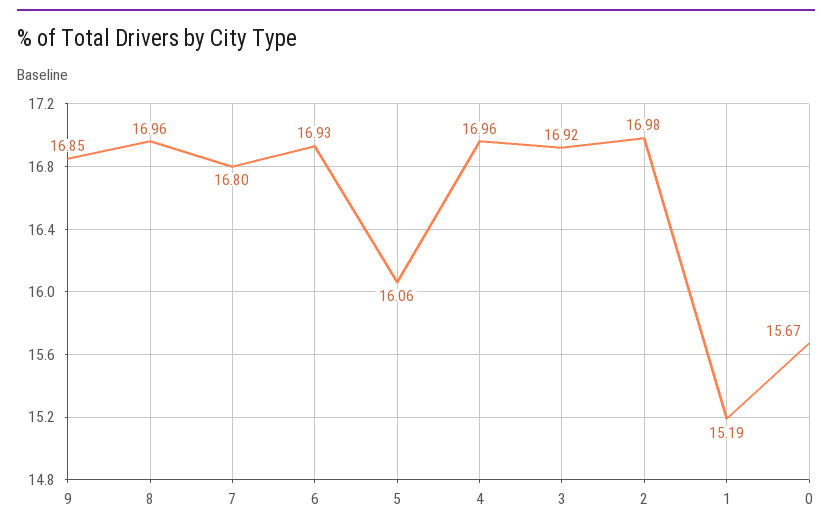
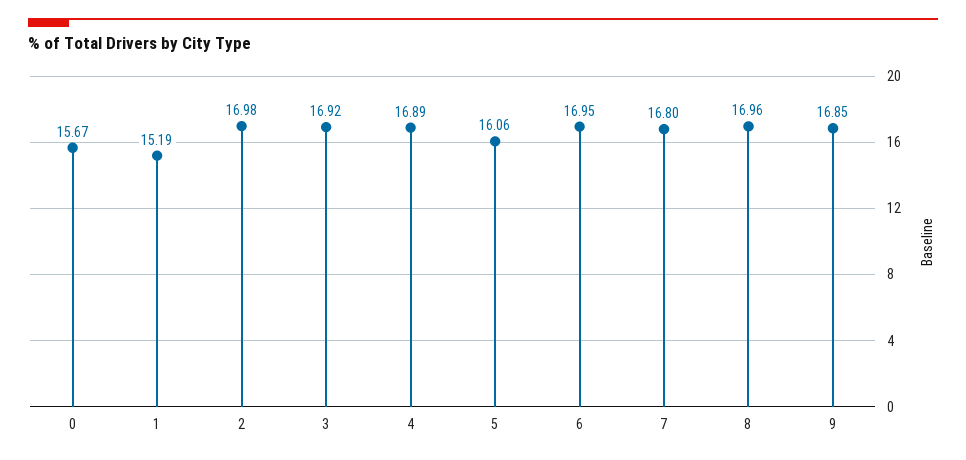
6: 16.93 -> 16.95
4: 16.96 -> 16.89

